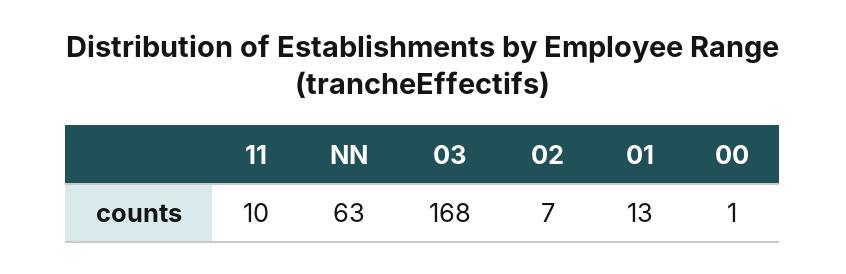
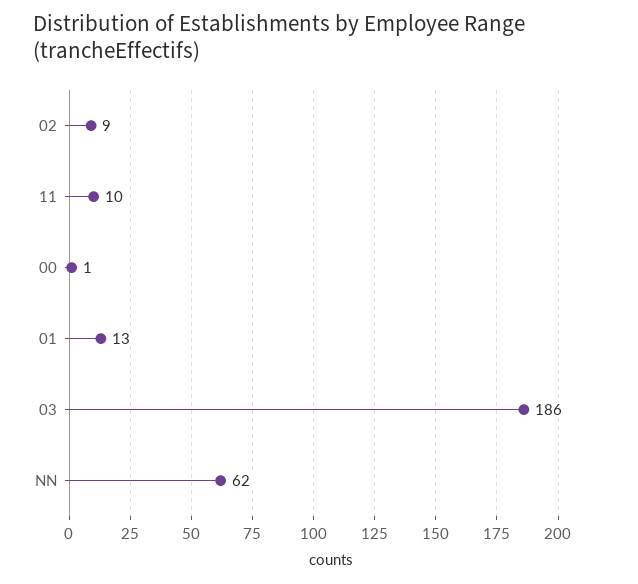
NN: 63 -> 62
03: 168 -> 186
02: 7 -> 9

